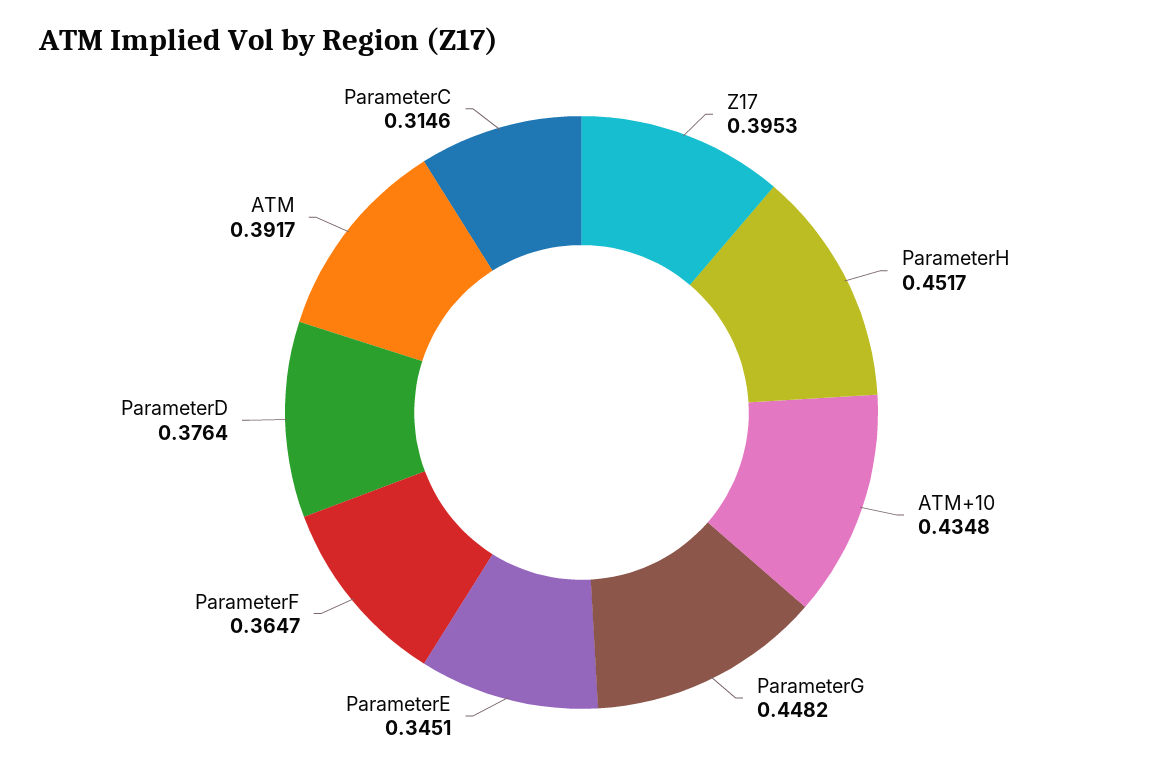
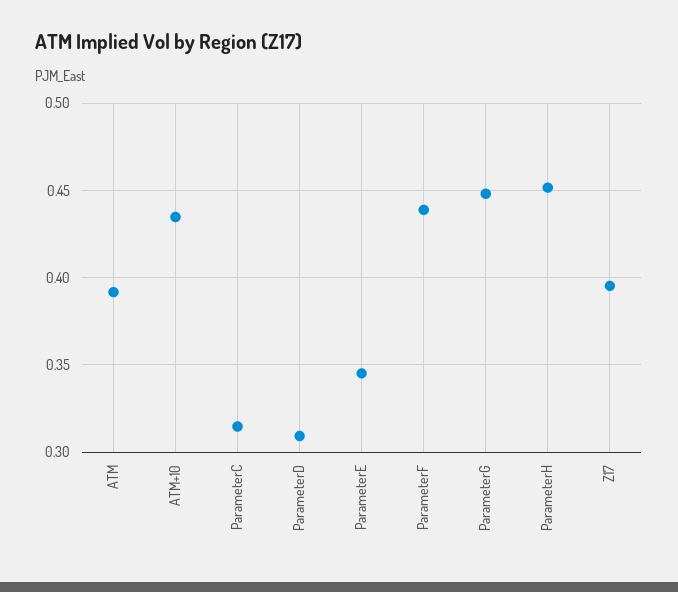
ParameterF: 0.3647 -> 0.44
ParameterD: 0.3764 -> 0.31

